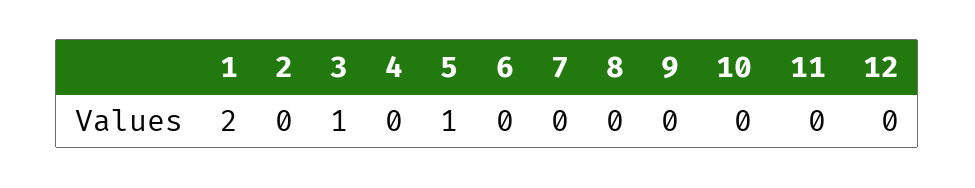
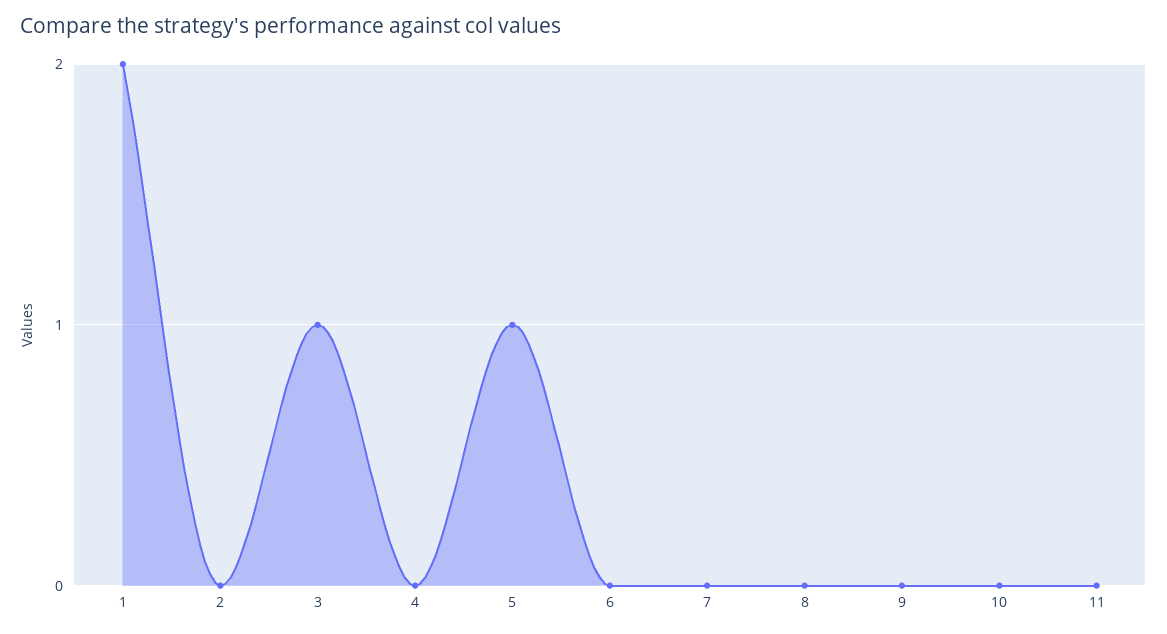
12: 0 -> none

